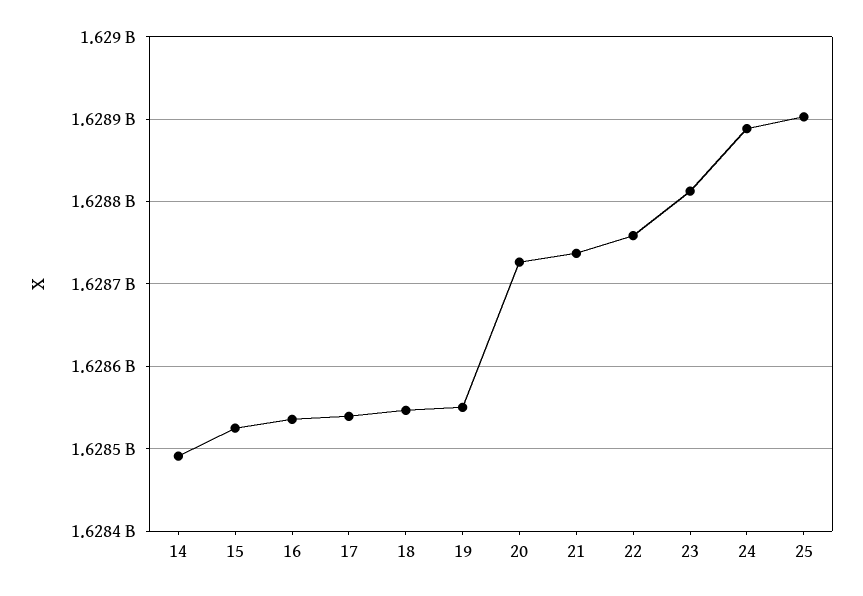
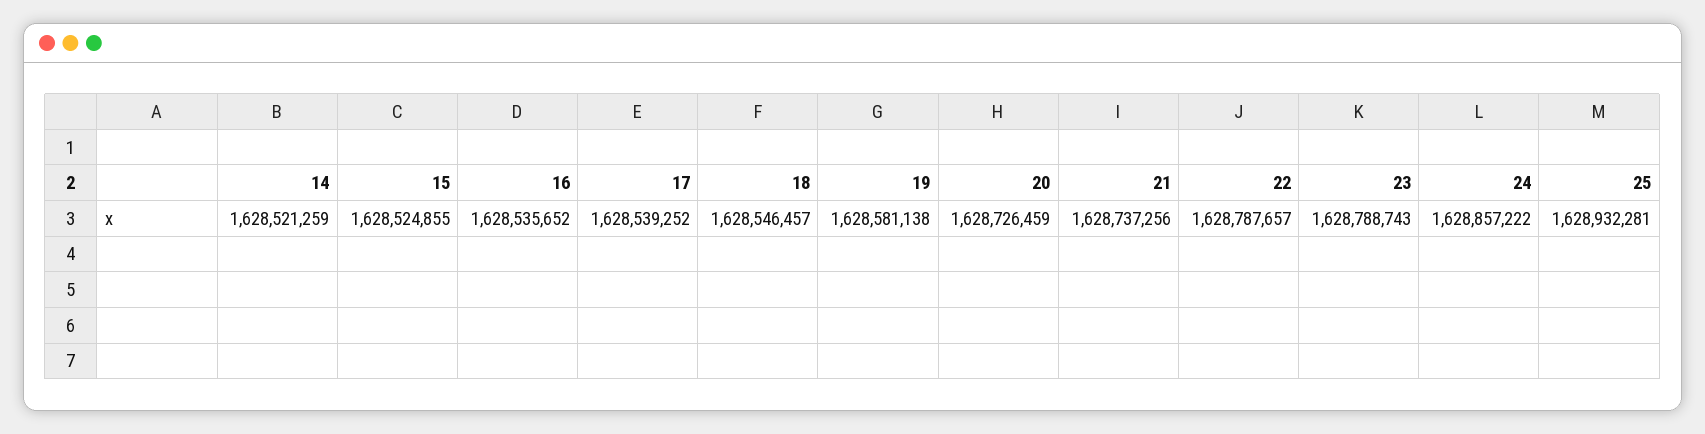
14: 1628490000 -> 1628521259
19: 1628550000 -> 1628581138
22: 1628760000 -> 1628787657
23: 1628810000 -> 1628788743
24: 1628890000 -> 1628857222
25: 1628900000 -> 1628932281

